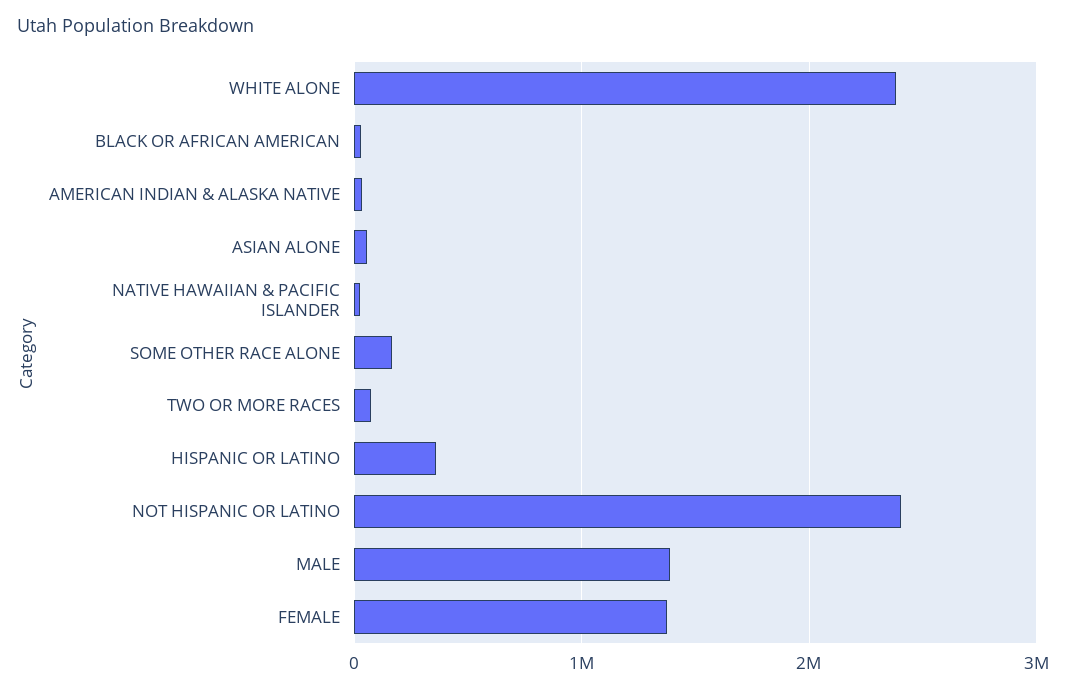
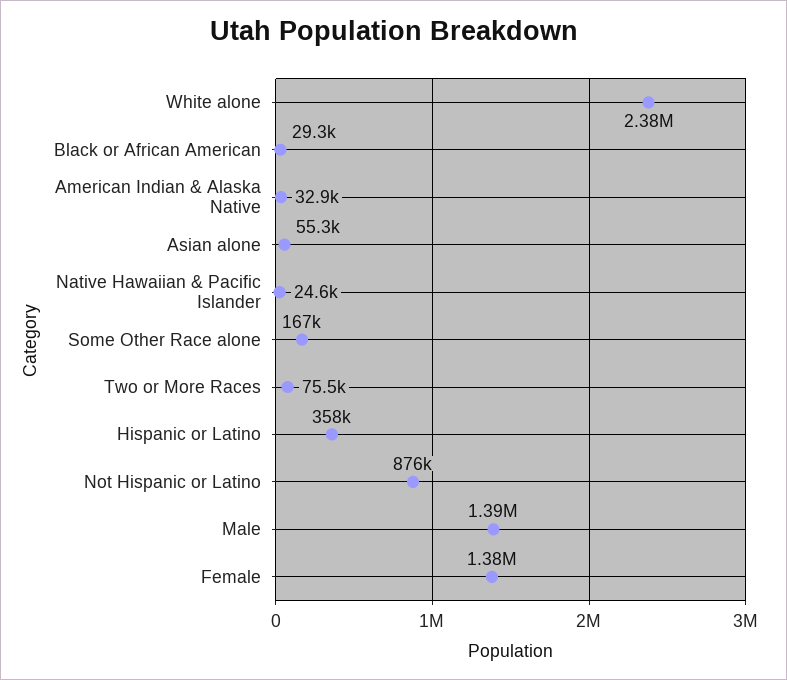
NOT HISPANIC OR LATINO: 2400000 -> 876000

